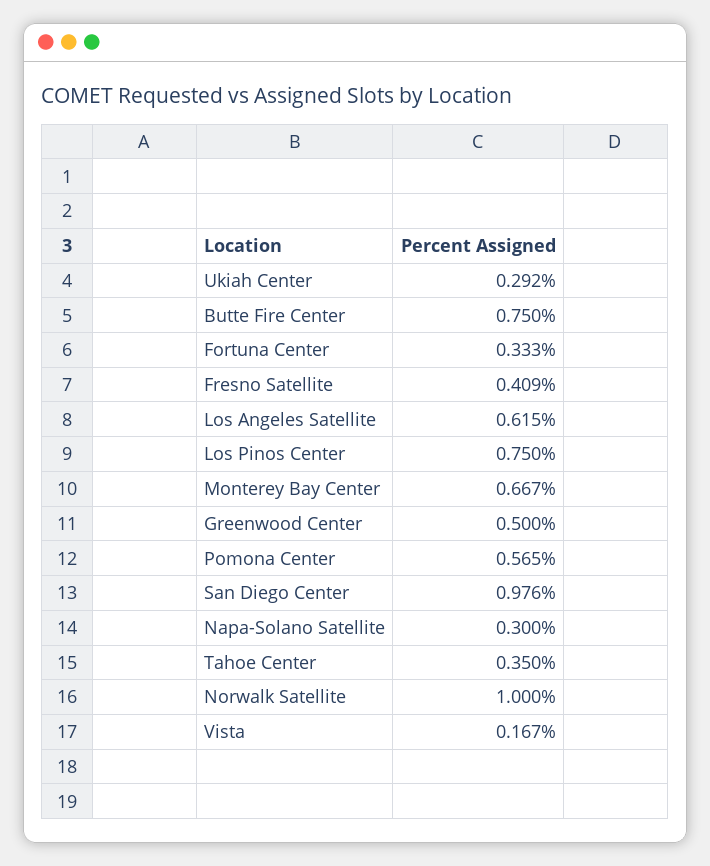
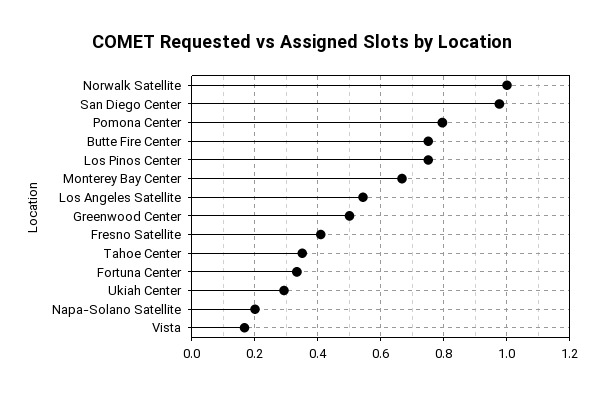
Los Angeles Satellite: 0.615 -> 0.54
Pomona Center: 0.565 -> 0.8
Napa-Solano Satellite: 0.3 -> 0.2

